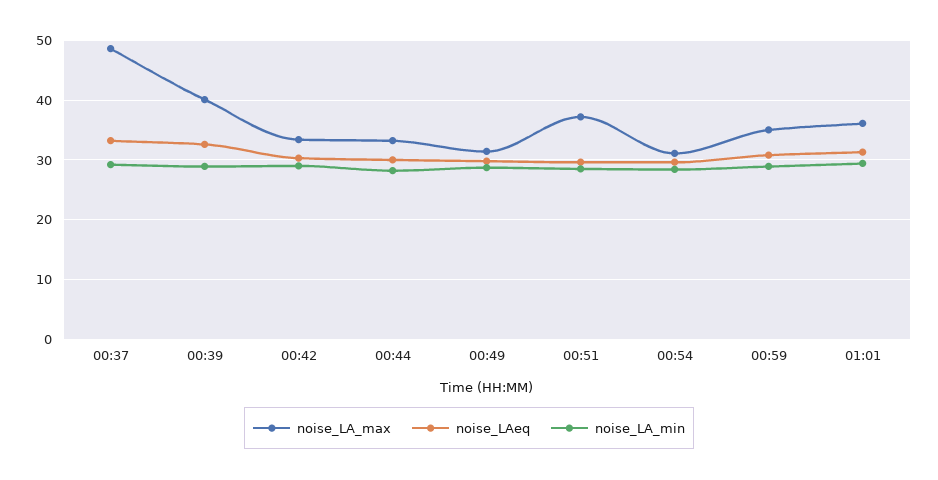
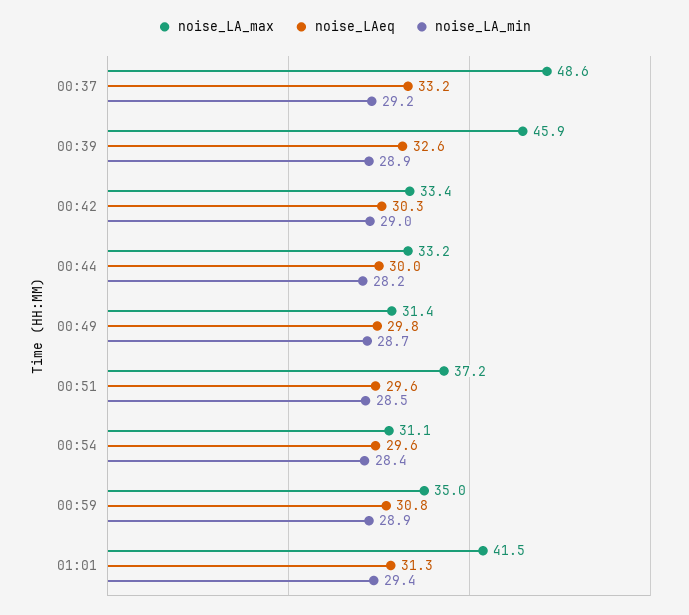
noise_LA_max, 00:39: 40 -> 45.9
noise_LA_max, 01:01: 36 -> 41.5

